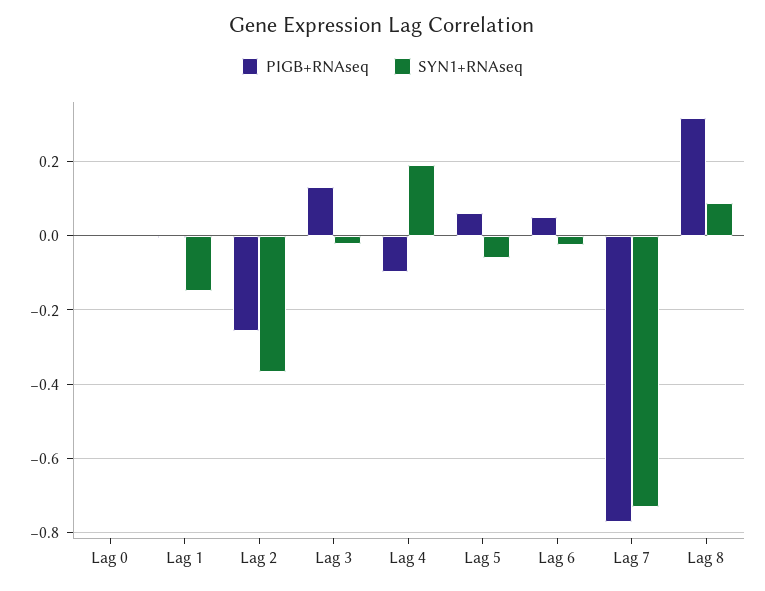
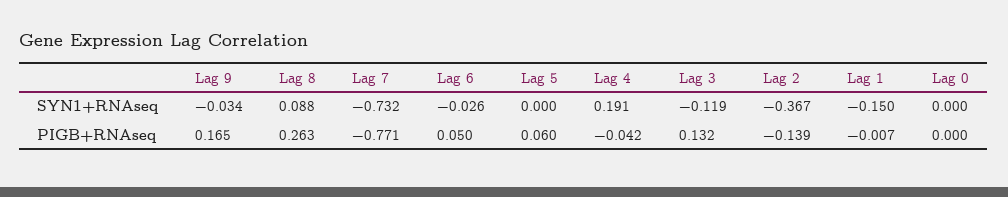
PIGB+RNAseq, Lag 2: -0.26 -> -0.139
SYN1+RNAseq, Lag 3: -0.02 -> -0.119
PIGB+RNAseq, Lag 4: -0.1 -> -0.042
SYN1+RNAseq, Lag 5: -0.06 -> 0
PIGB+RNAseq, Lag 8: 0.32 -> 0.263
SYN1+RNAseq, Lag 9: none -> -0.034
PIGB+RNAseq, Lag 9: none -> 0.165

